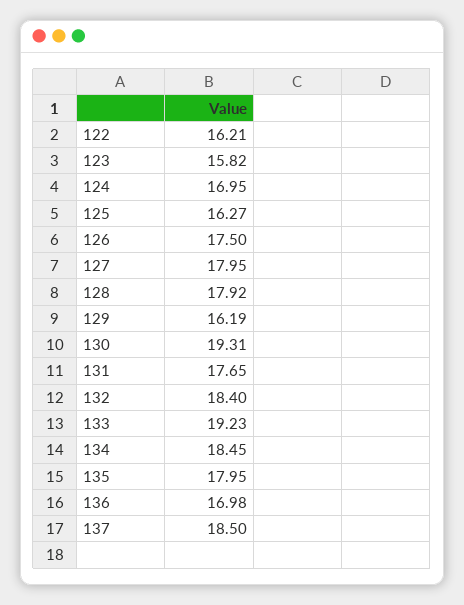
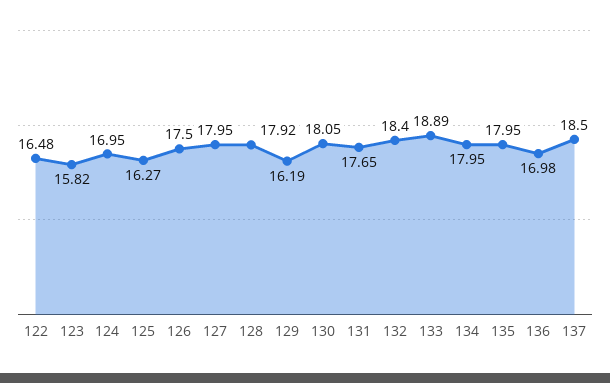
122: 16.21 -> 16.48
130: 19.31 -> 18.05
133: 19.23 -> 18.89
134: 18.45 -> 17.95

